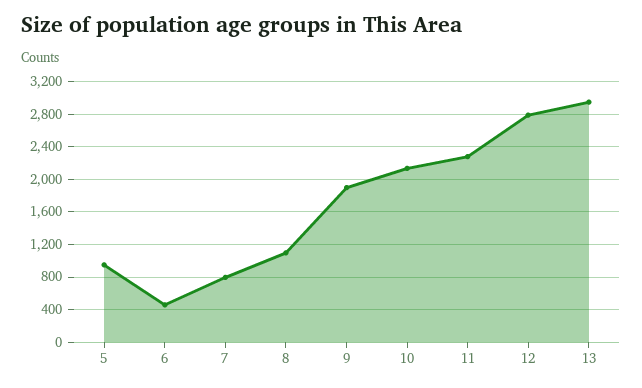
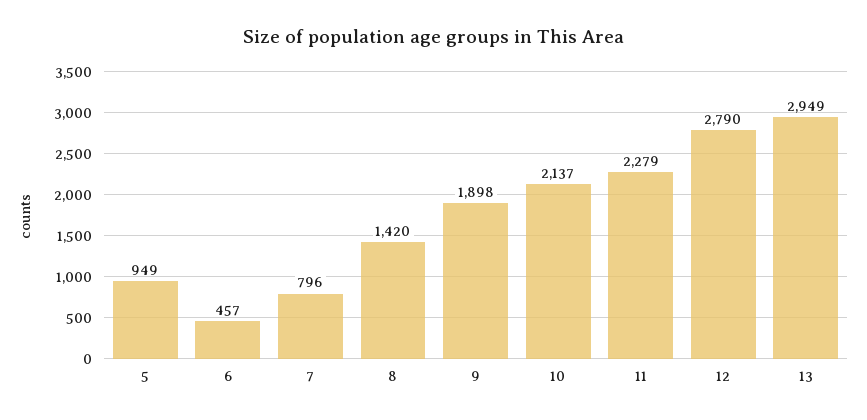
8: 1100 -> 1420

